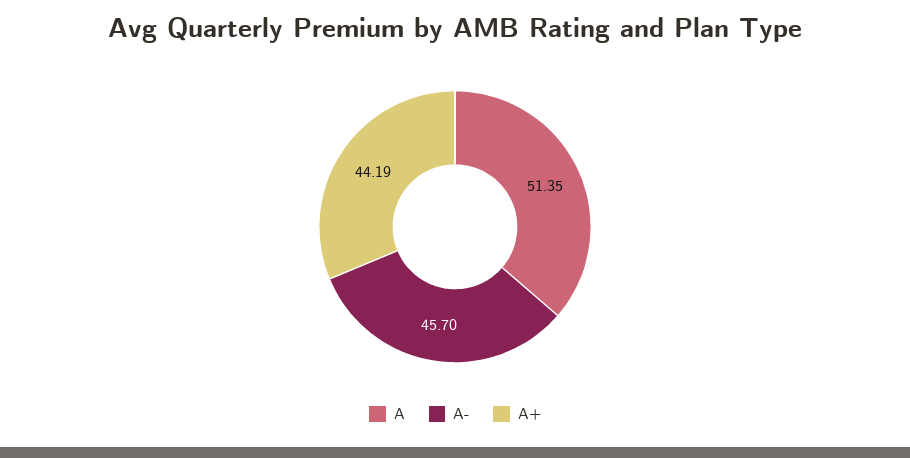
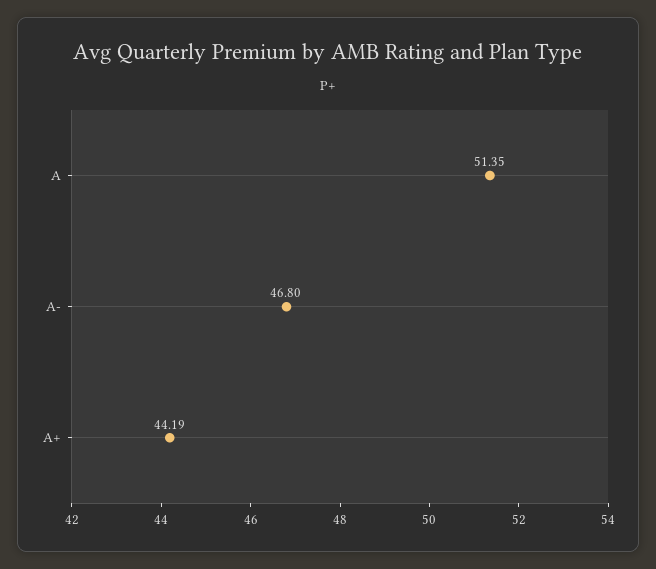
A-: 45.7 -> 46.8

